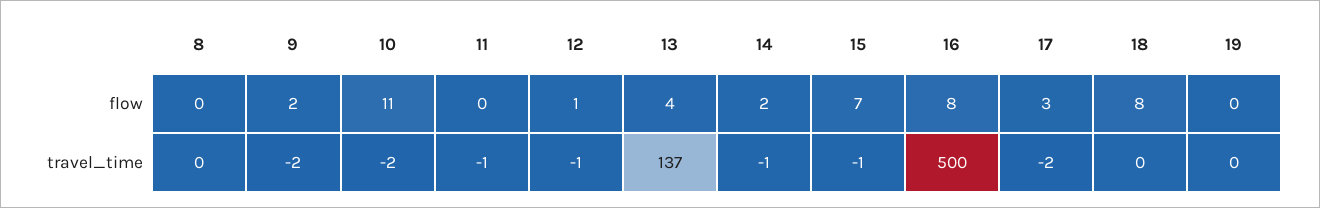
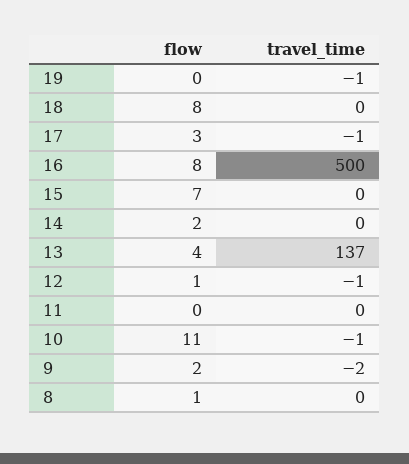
8, flow: 0 -> 1
10, travel_time: -2 -> -1
11, travel_time: -1 -> 0
14, travel_time: -1 -> 0
15, travel_time: -1 -> 0
17, travel_time: -2 -> -1
19, travel_time: 0 -> -1

